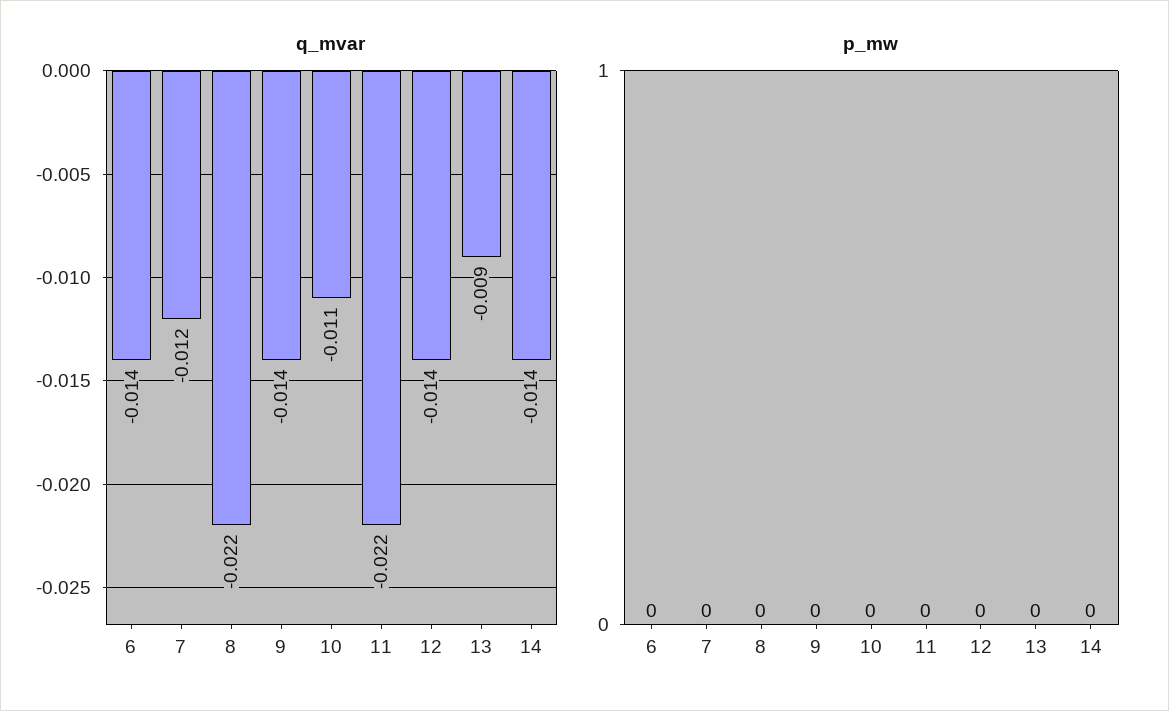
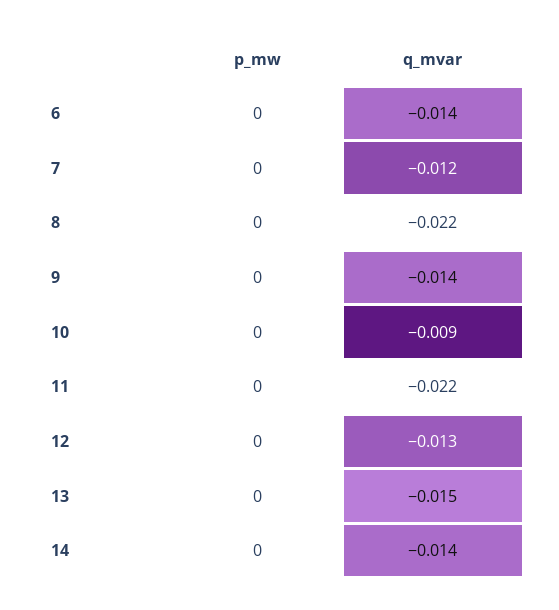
q_mvar, 10: -0.011 -> -0.009
q_mvar, 12: -0.014 -> -0.013
q_mvar, 13: -0.009 -> -0.015

